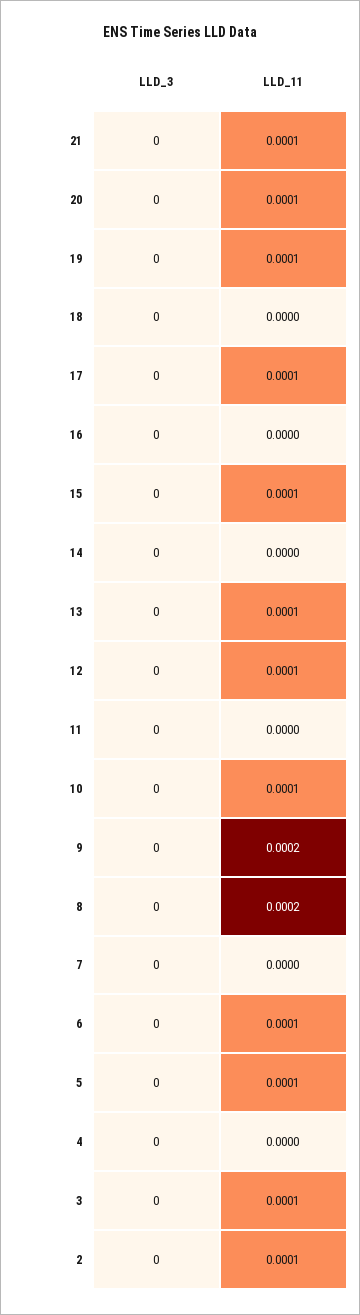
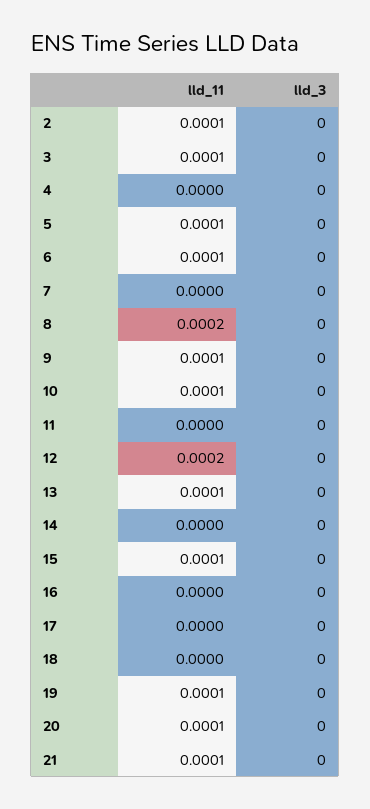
LLD_11, 17: 0.0001 -> 0
LLD_11, 12: 0.0001 -> 0.0002
LLD_11, 9: 0.0002 -> 0.0001

